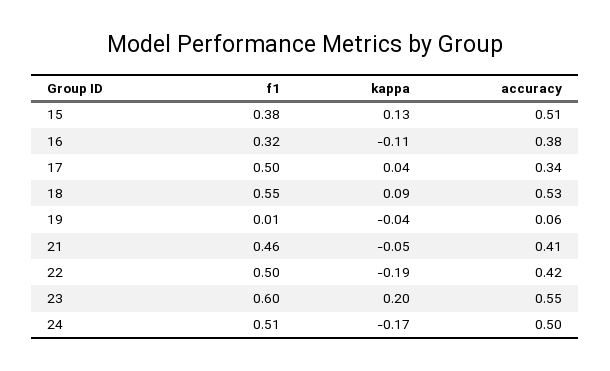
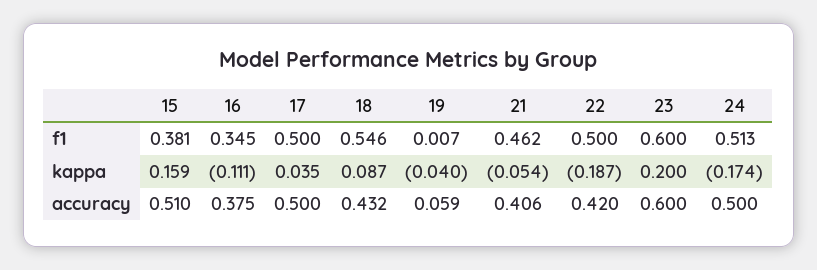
kappa, 15: 0.13 -> 0.159
f1, 16: 0.32 -> 0.345
accuracy, 17: 0.34 -> 0.5
accuracy, 18: 0.53 -> 0.432
accuracy, 23: 0.55 -> 0.6

